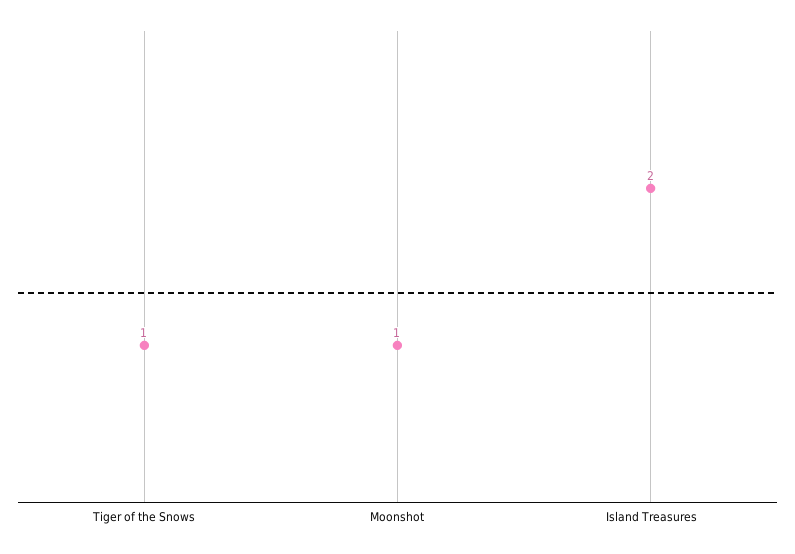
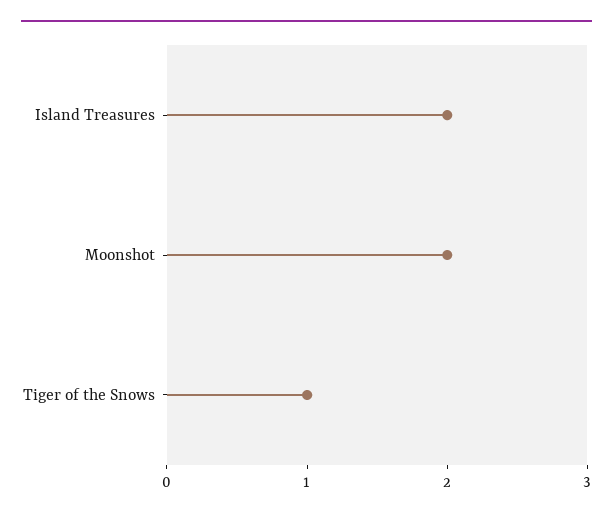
Moonshot: 1 -> 2

